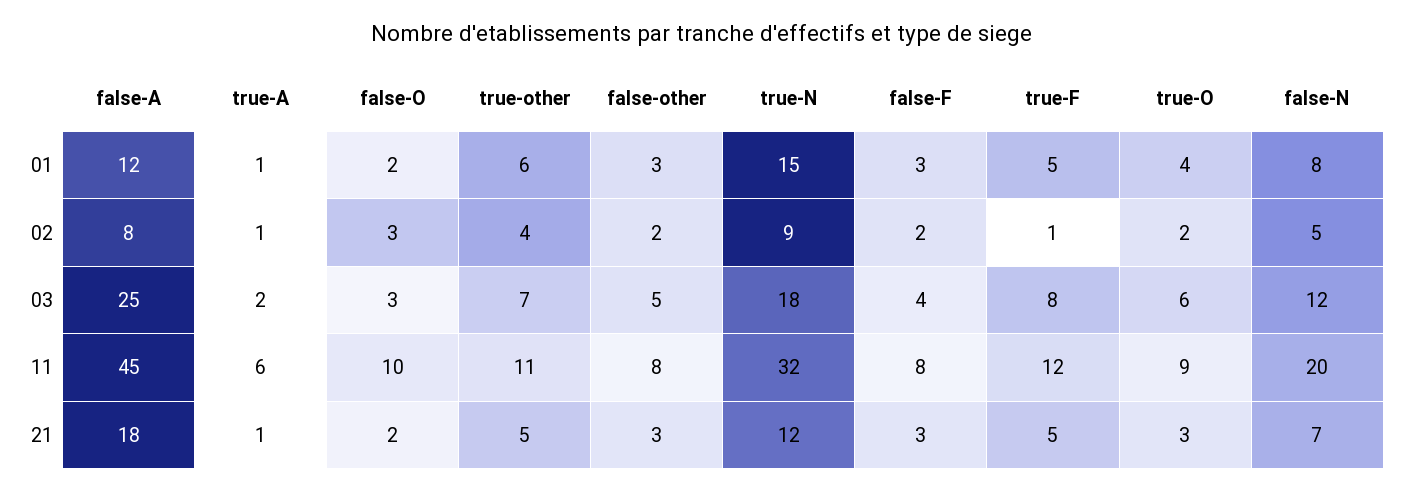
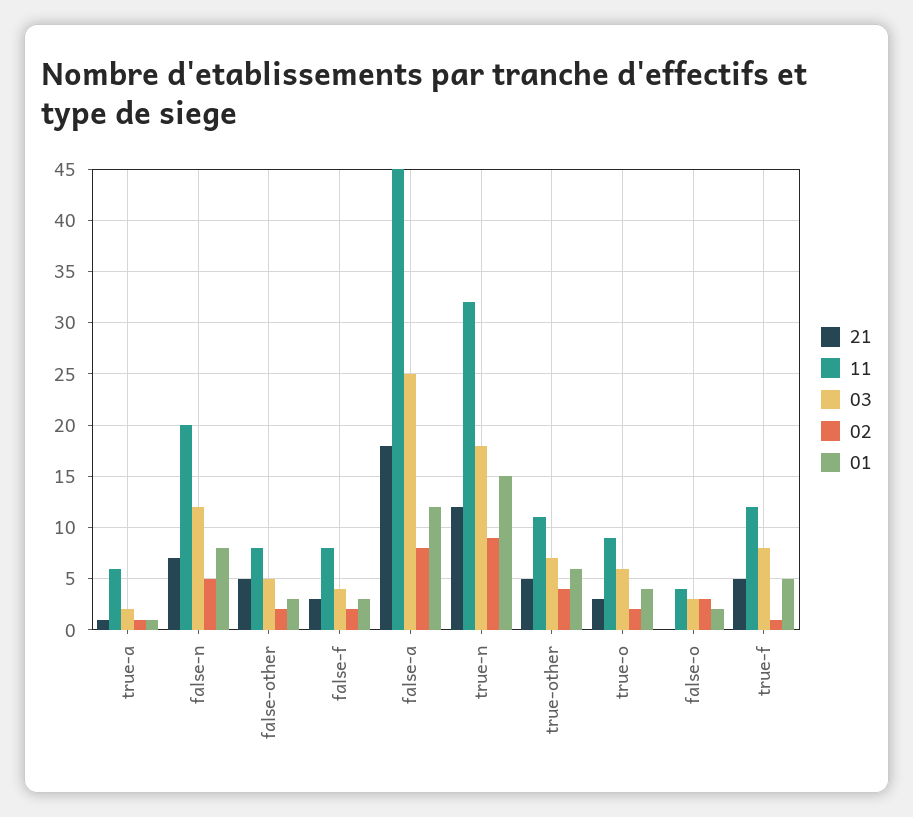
11, false-O: 10 -> 4
21, false-O: 2 -> 0
21, false-other: 3 -> 5

